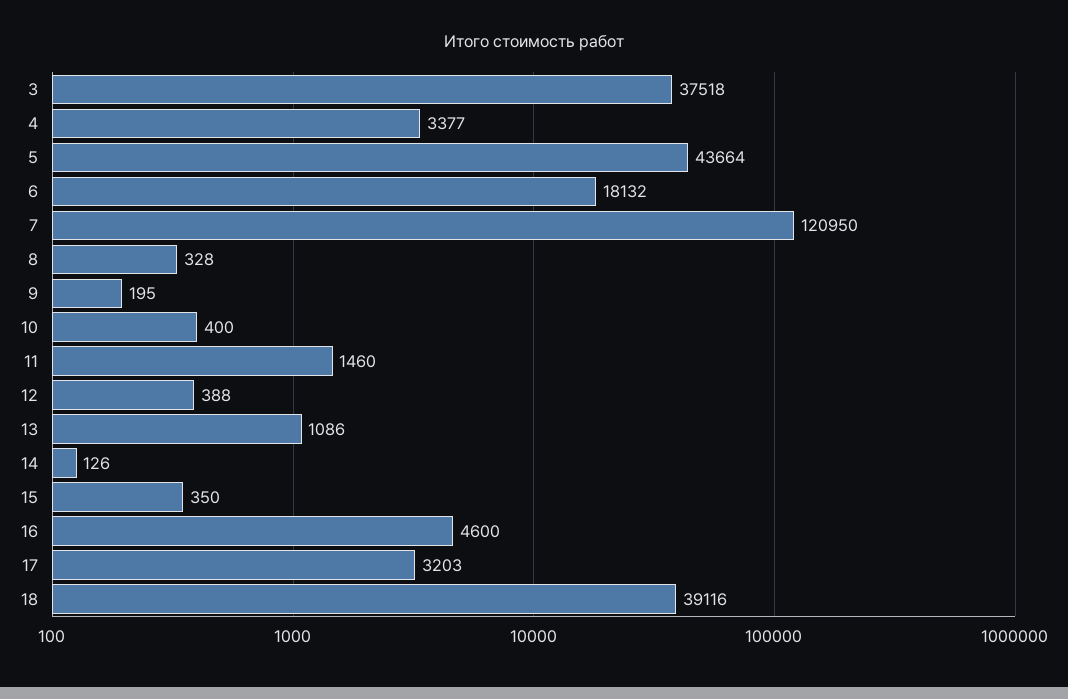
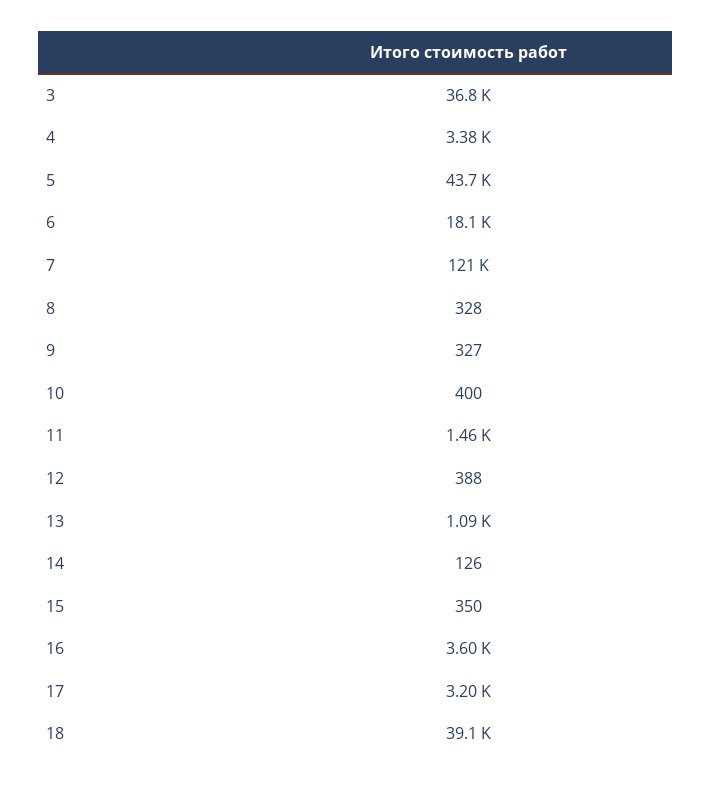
3: 37518 -> 36800
9: 195 -> 327
16: 4600 -> 3600

